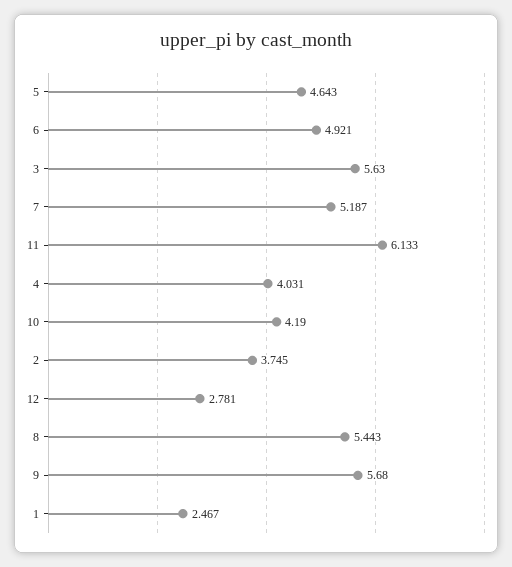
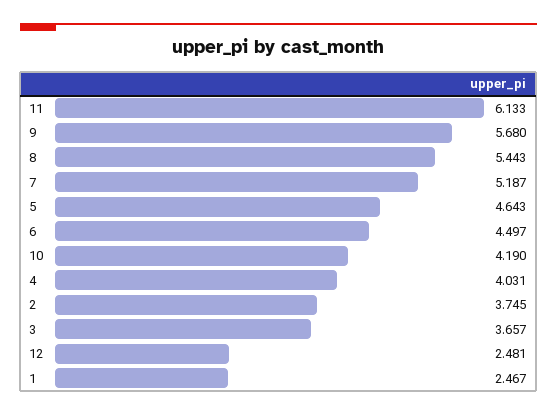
6: 4.921 -> 4.497
3: 5.63 -> 3.657
12: 2.781 -> 2.481

